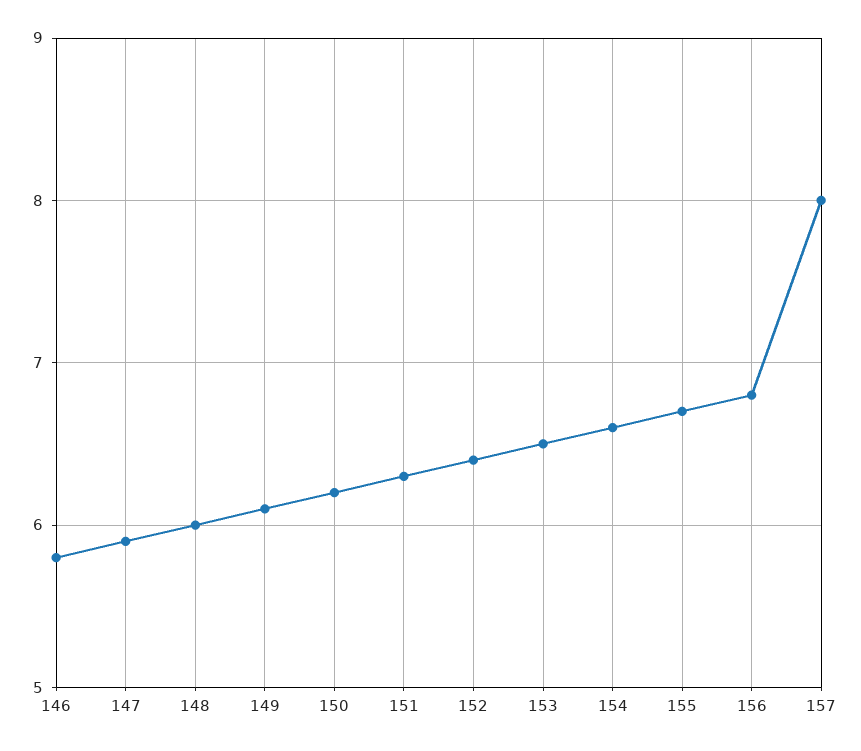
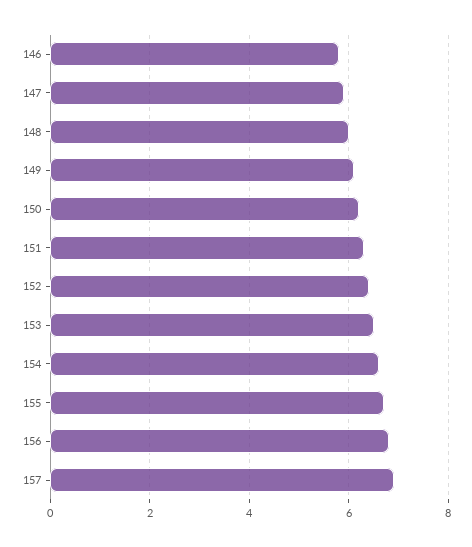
157: 8 -> 7

